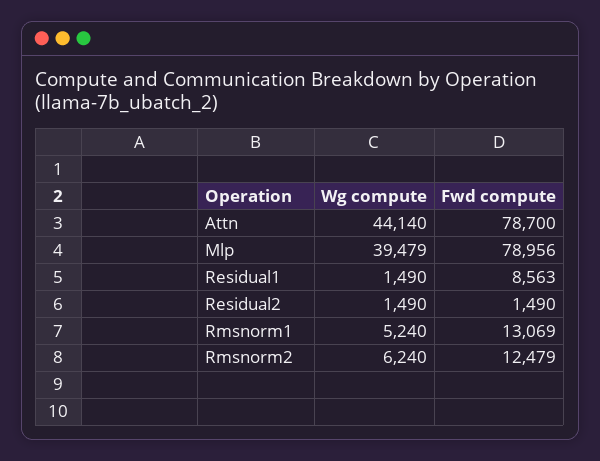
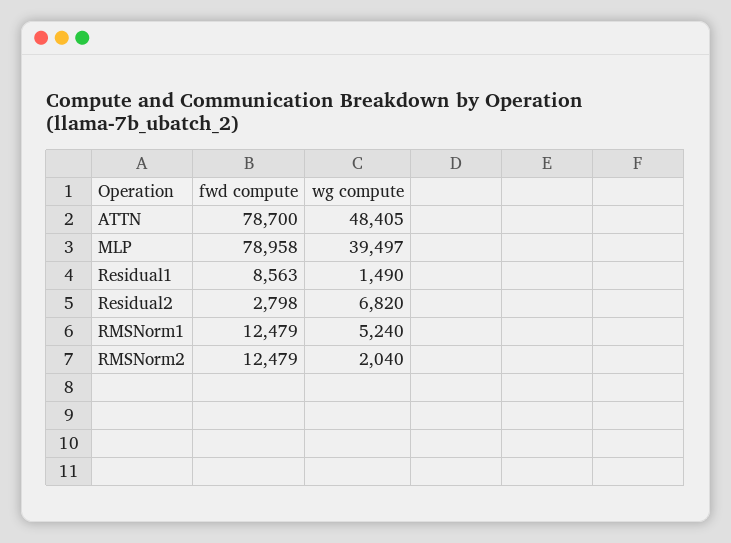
Wg compute, Attn: 44140 -> 48405
Wg compute, Mlp: 39479 -> 39497
Fwd compute, Mlp: 78956 -> 78958
Wg compute, Residual2: 1490 -> 6820
Fwd compute, Residual2: 1490 -> 2798
Fwd compute, Rmsnorm1: 13069 -> 12479
Wg compute, Rmsnorm2: 6240 -> 2040

